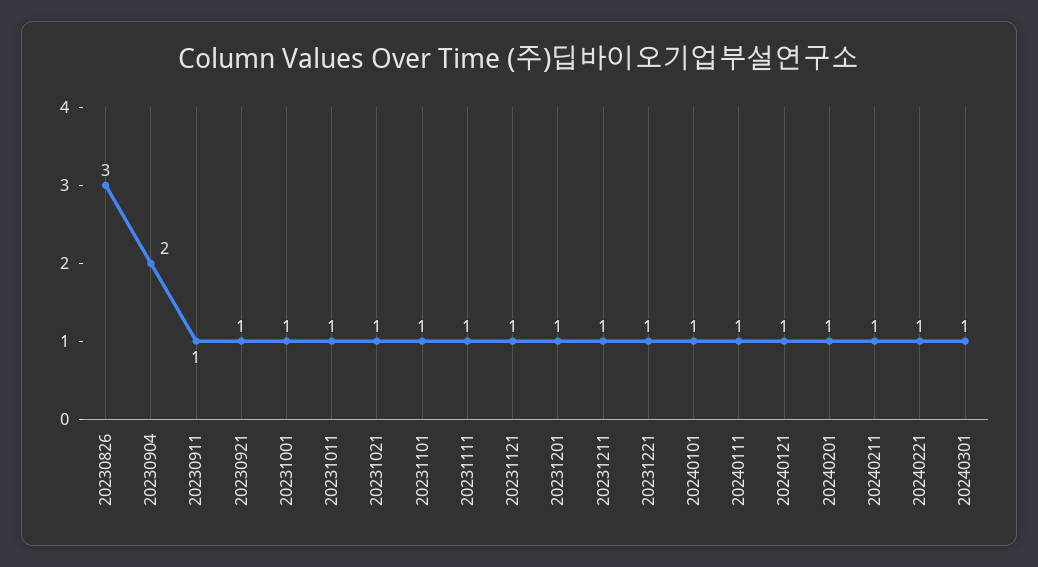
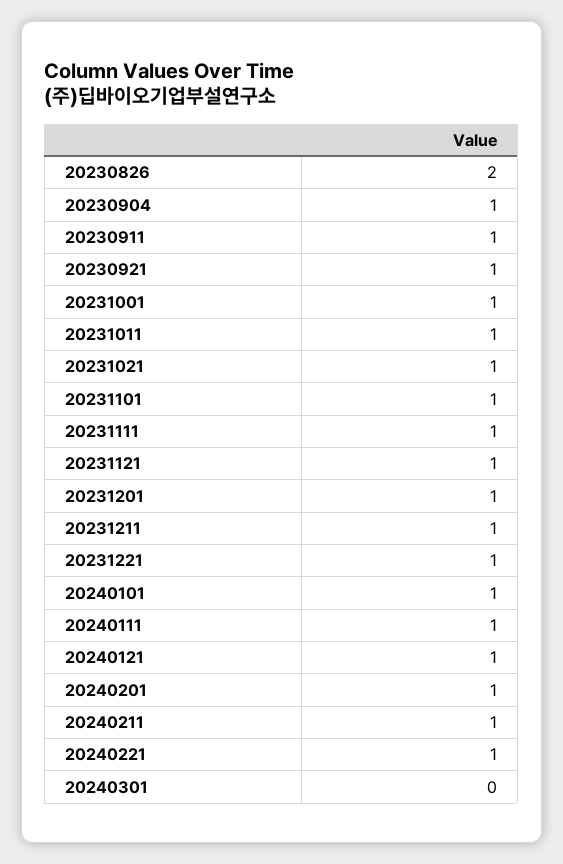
20230826: 3 -> 2
20230904: 2 -> 1
20240301: 1 -> 0

